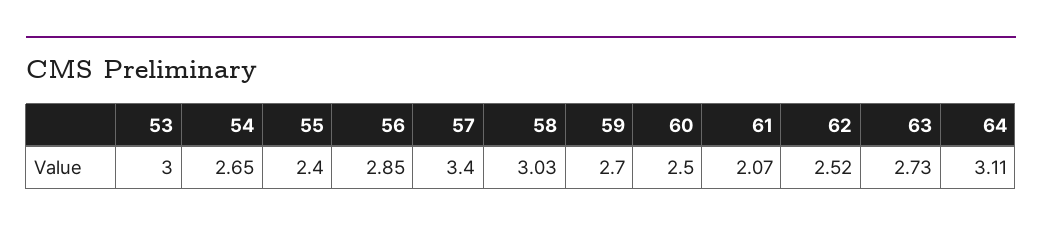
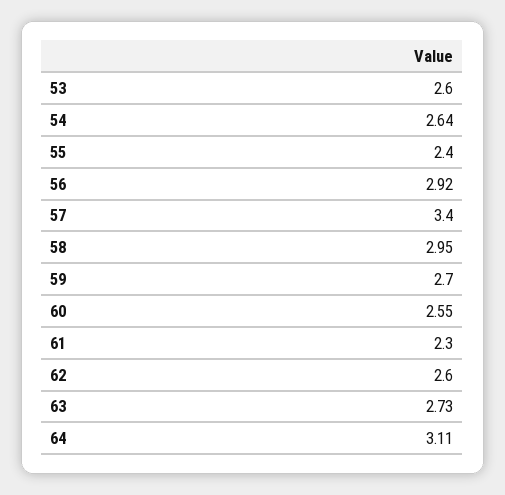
53: 3 -> 2.6
54: 2.65 -> 2.64
56: 2.85 -> 2.92
58: 3.03 -> 2.95
60: 2.5 -> 2.55
61: 2.07 -> 2.3
62: 2.52 -> 2.6

